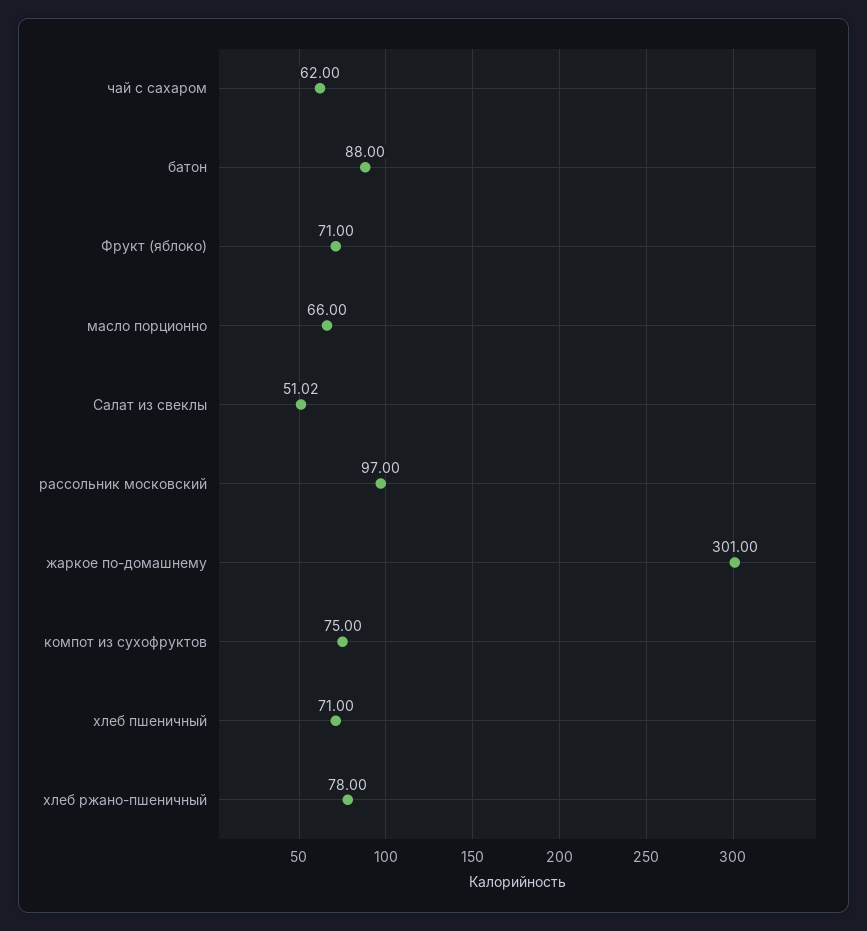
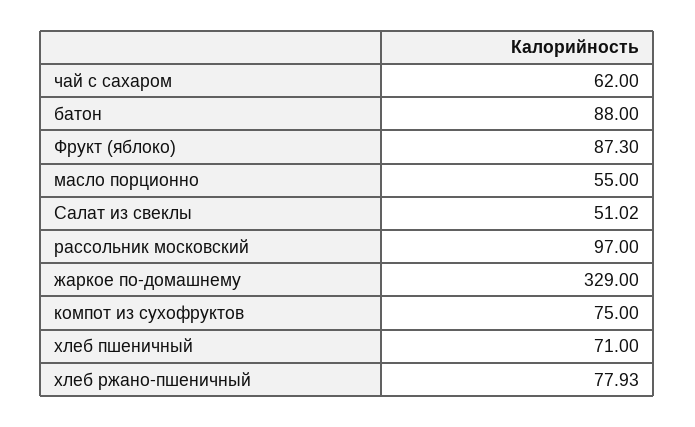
Фрукт (яблоко): 71 -> 87.3
масло порционно: 66 -> 55
жаркое по-домашнему: 301 -> 329
хлеб ржано-пшеничный: 78 -> 77.93

